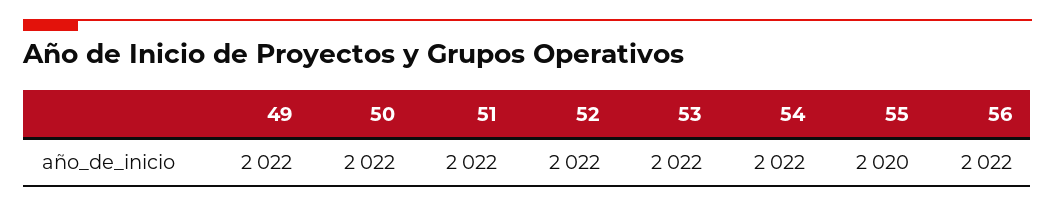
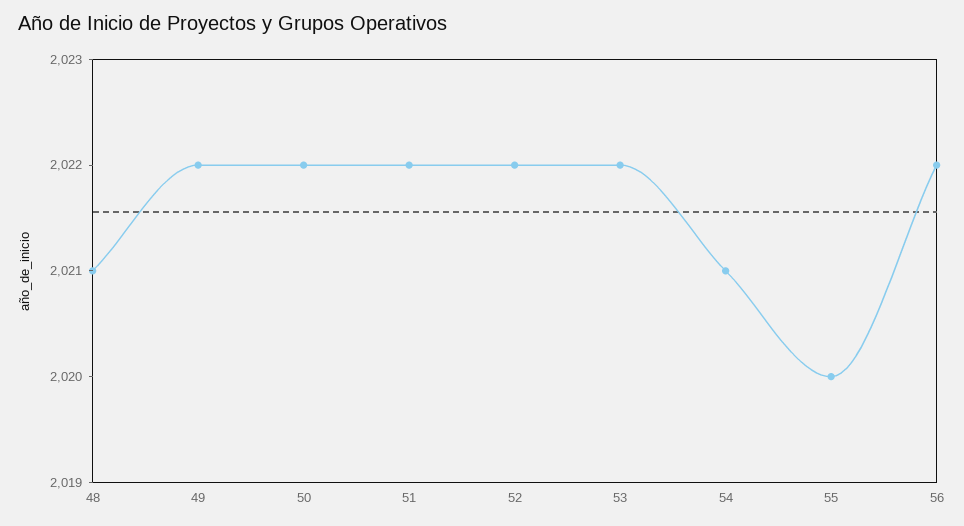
54: 2022 -> 2021
48: none -> 2021

